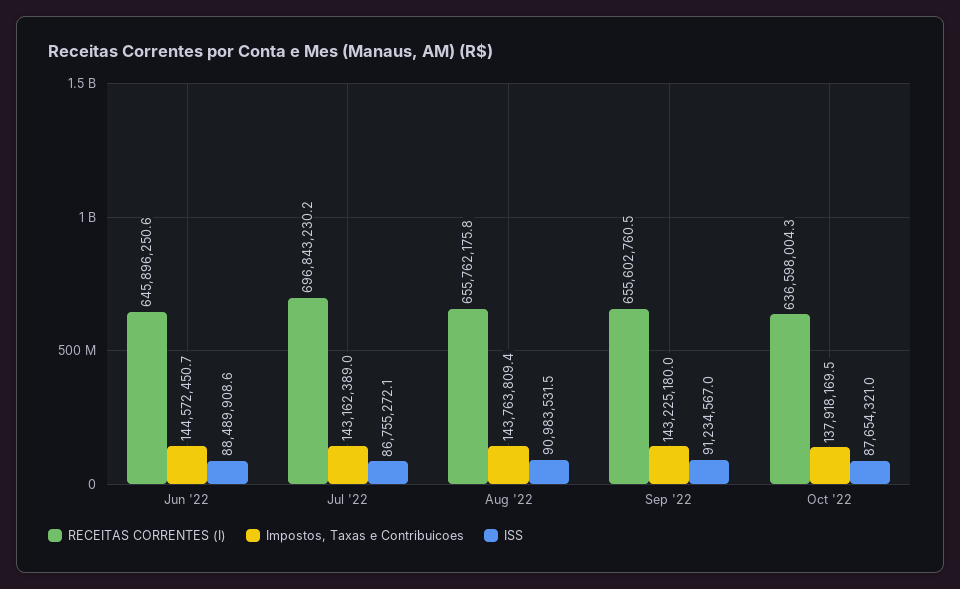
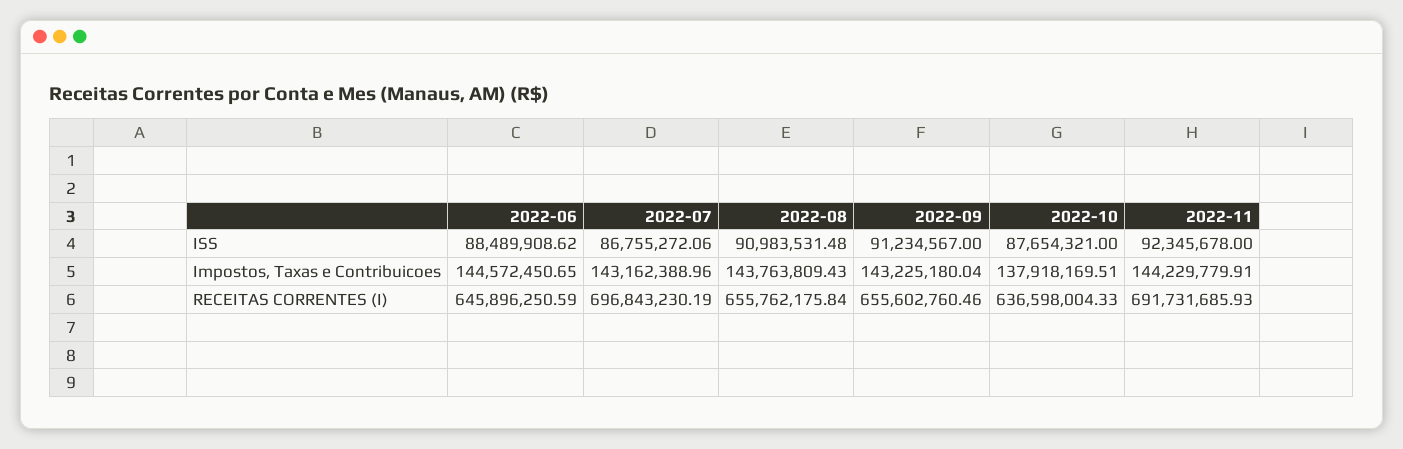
ISS, 2022-11: none -> 92345678
Impostos, Taxas e Contribuicoes, 2022-11: none -> 144229779.91
RECEITAS CORRENTES (I), 2022-11: none -> 691731685.93

